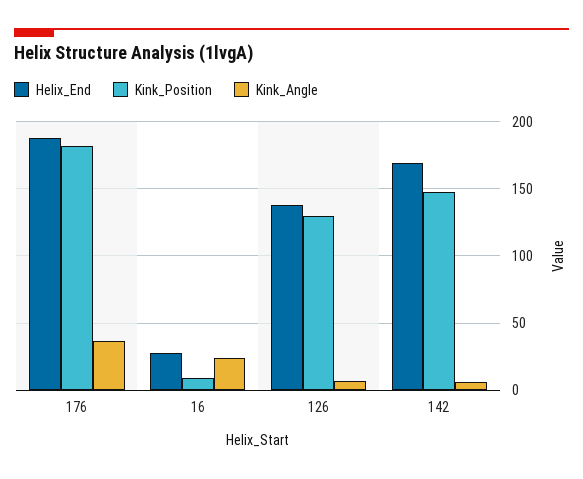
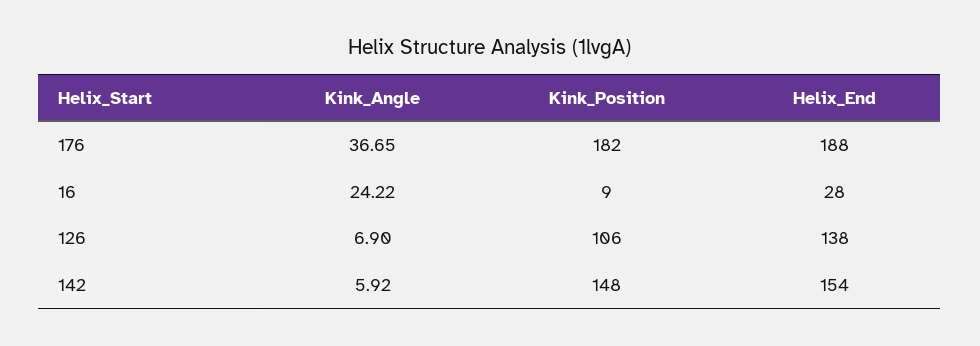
Kink_Position, 126: 130 -> 106
Helix_End, 142: 170 -> 154

